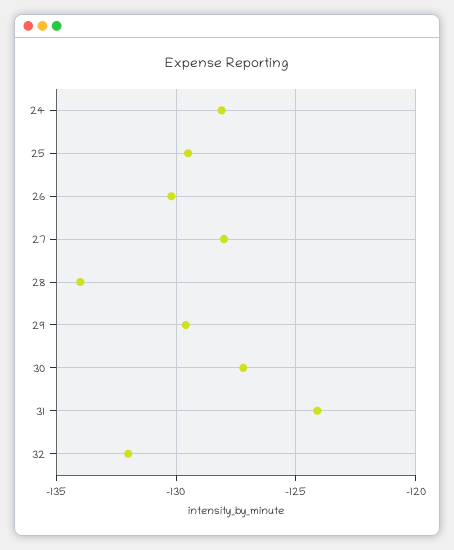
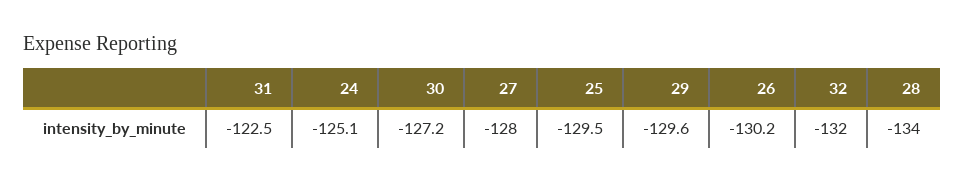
24: -128 -> -125.1
31: -124 -> -122.5

